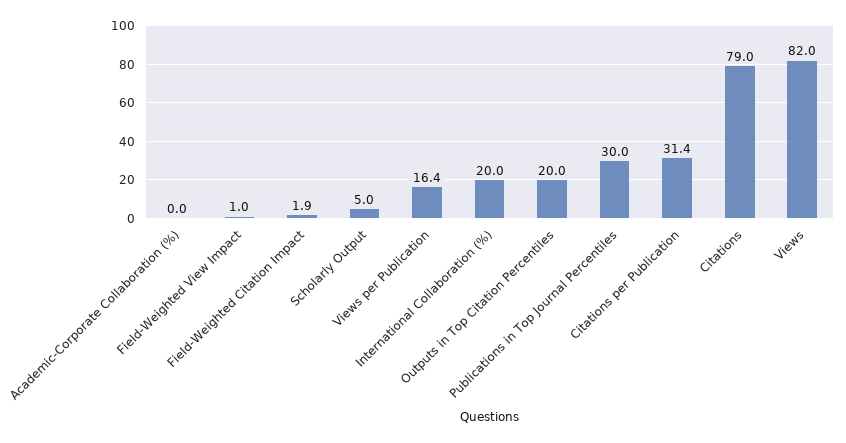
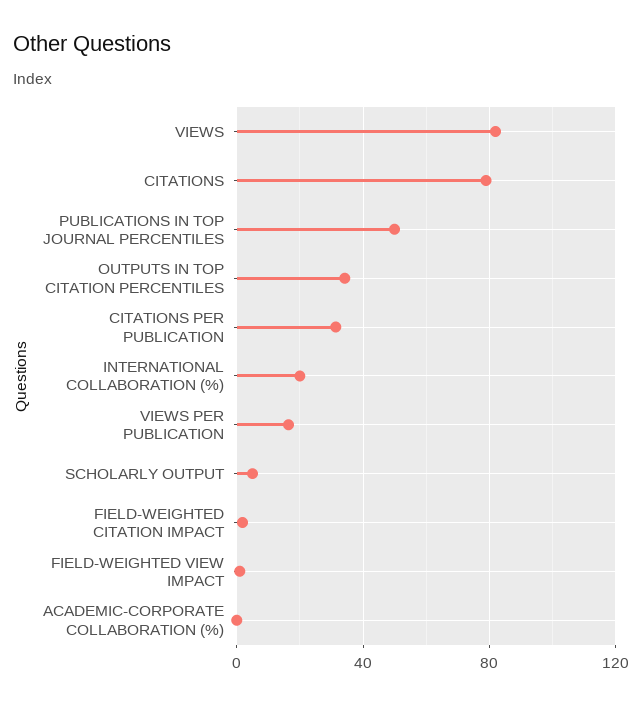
Outputs in Top Citation Percentiles: 20 -> 35
Publications in Top Journal Percentiles: 30 -> 50

